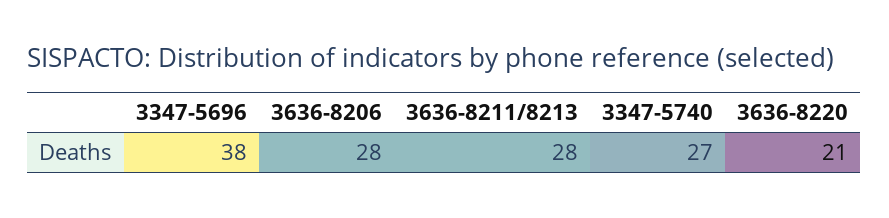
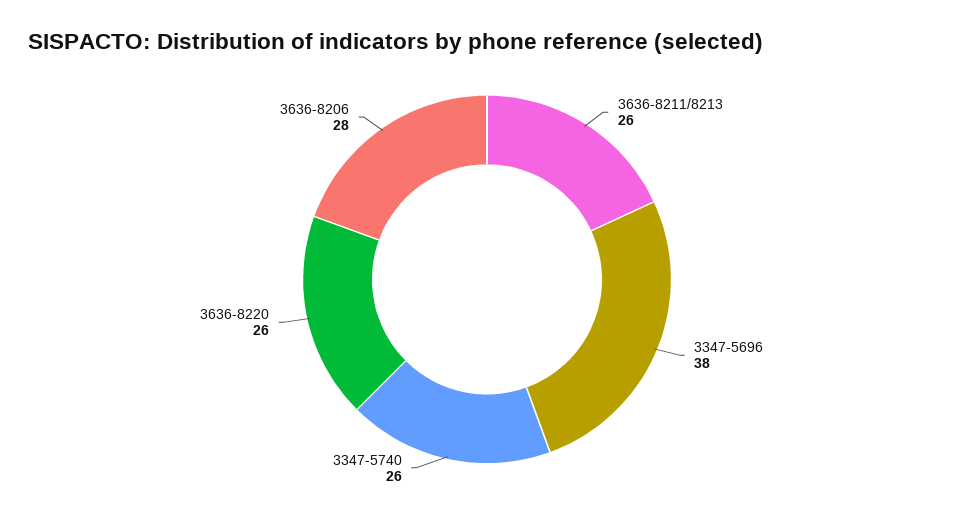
3636-8211/8213: 28 -> 26
3347-5740: 27 -> 26
3636-8220: 21 -> 26

